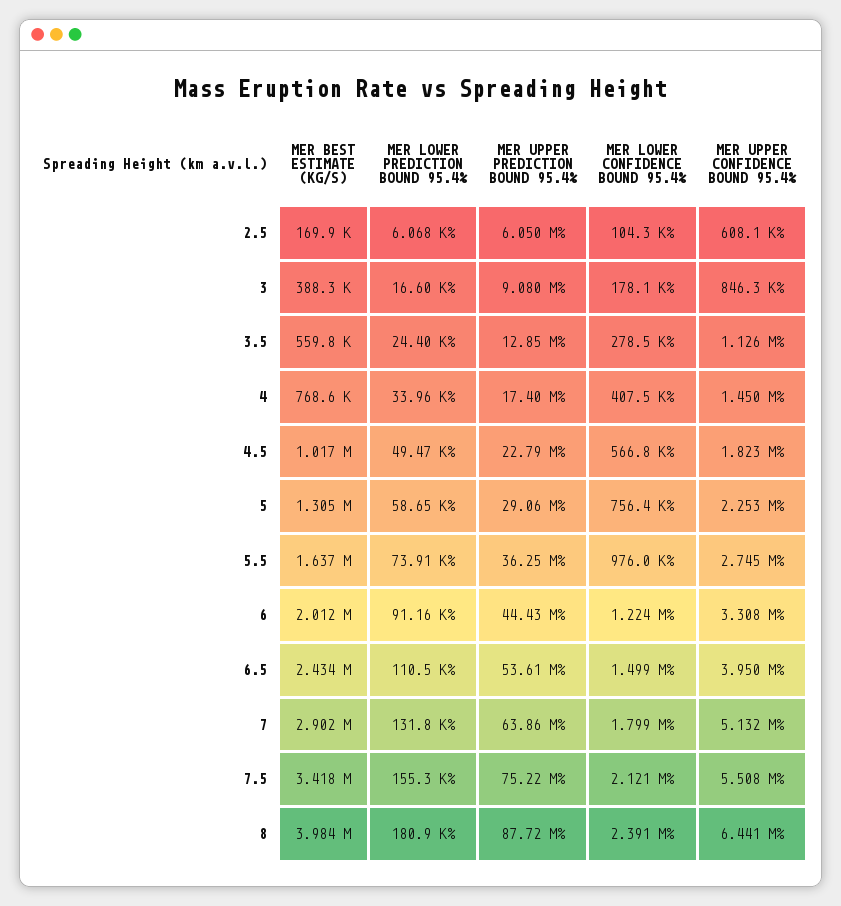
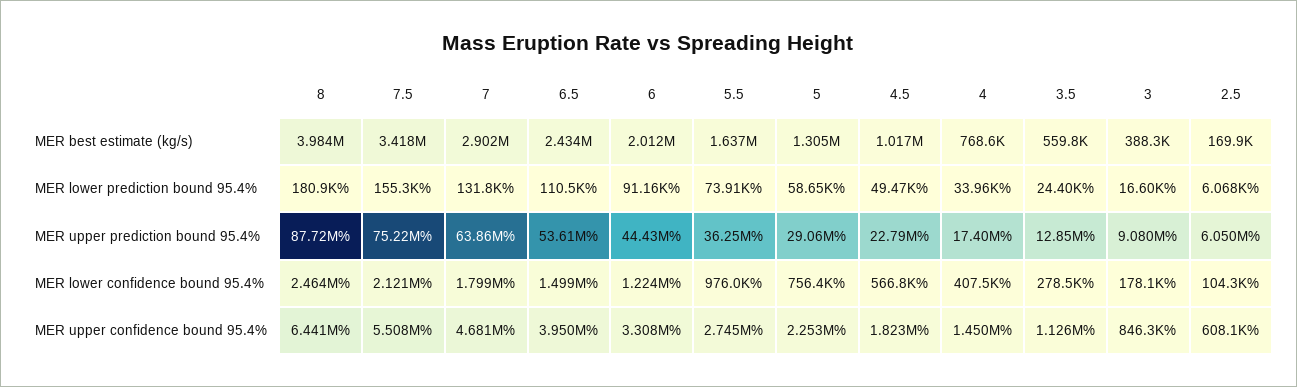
MER UPPER CONFIDENCE BOUND 95.4%, 7: 5132000 -> 4681000
MER LOWER CONFIDENCE BOUND 95.4%, 8: 2391000 -> 2464000

